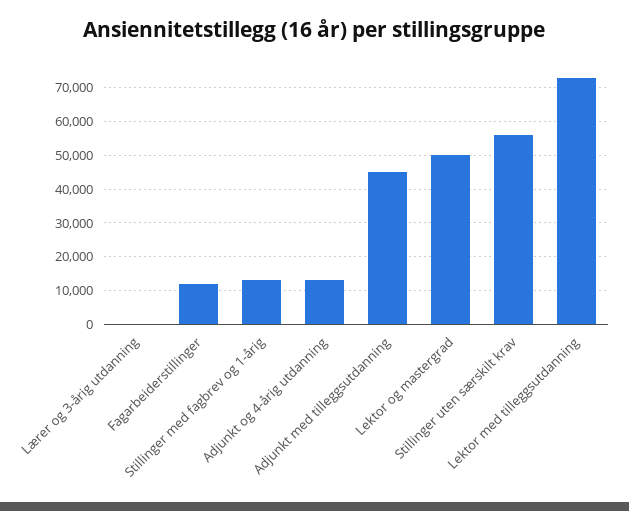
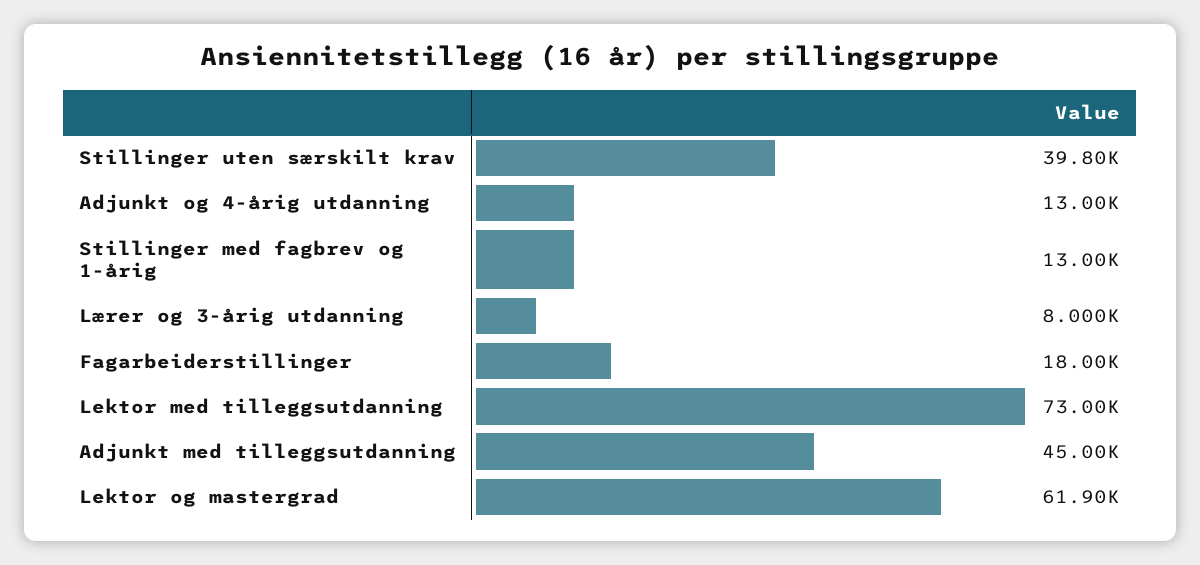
Lærer og 3-årig utdanning: 0 -> 8000
Fagarbeiderstillinger: 12000 -> 18000
Lektor og mastergrad: 50000 -> 61900
Stillinger uten særskilt krav: 56000 -> 39800

